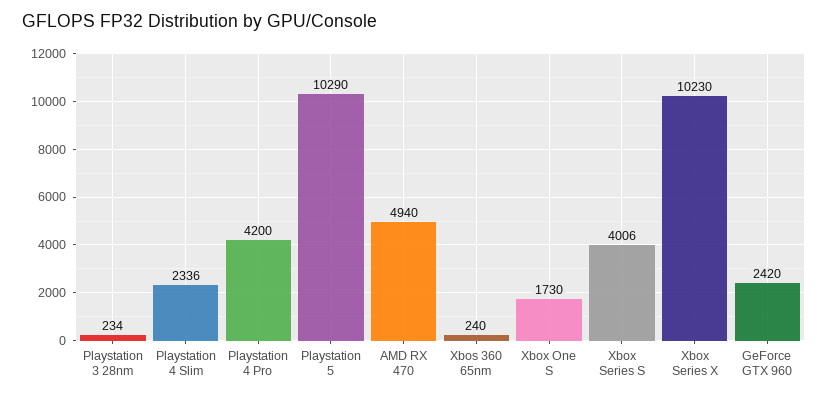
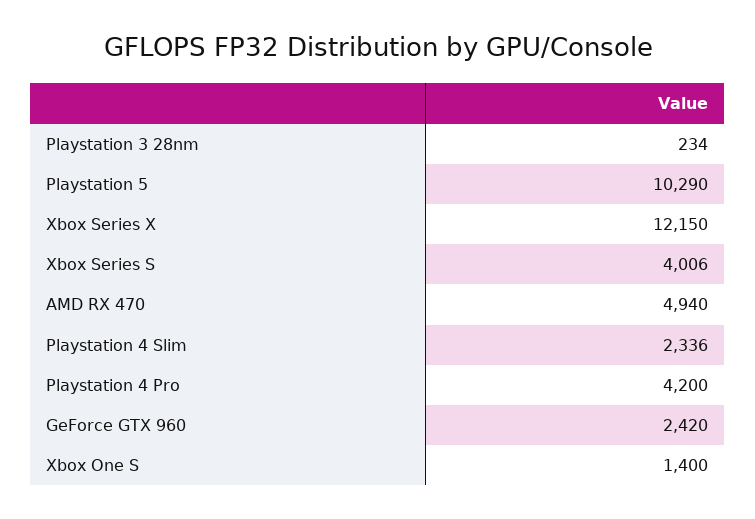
Xbos 360 65nm: 240 -> none
Xbox One S: 1730 -> 1400
Xbox Series X: 10230 -> 12150

